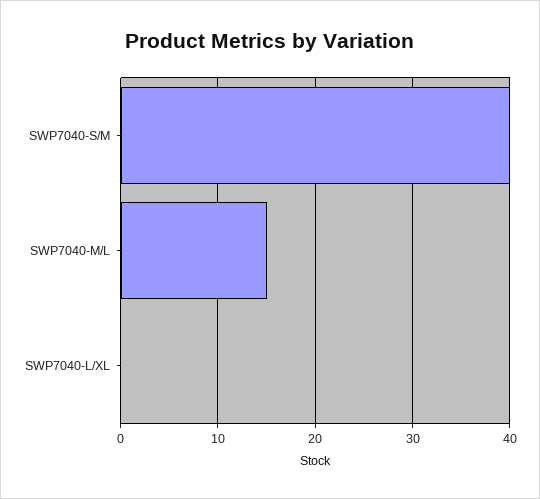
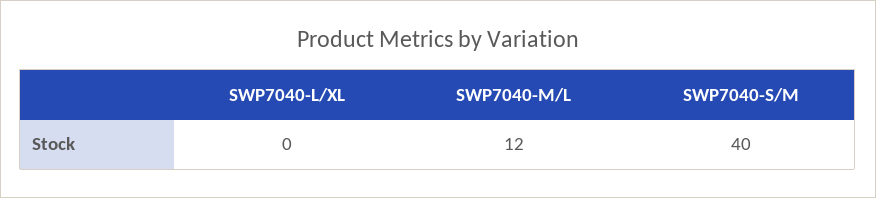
SWP7040-M/L: 15 -> 12

